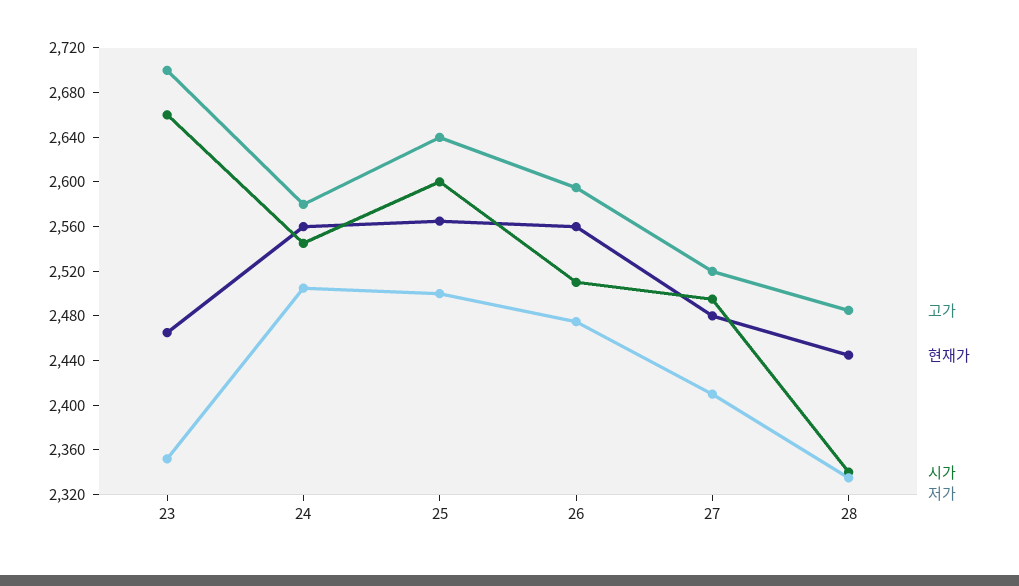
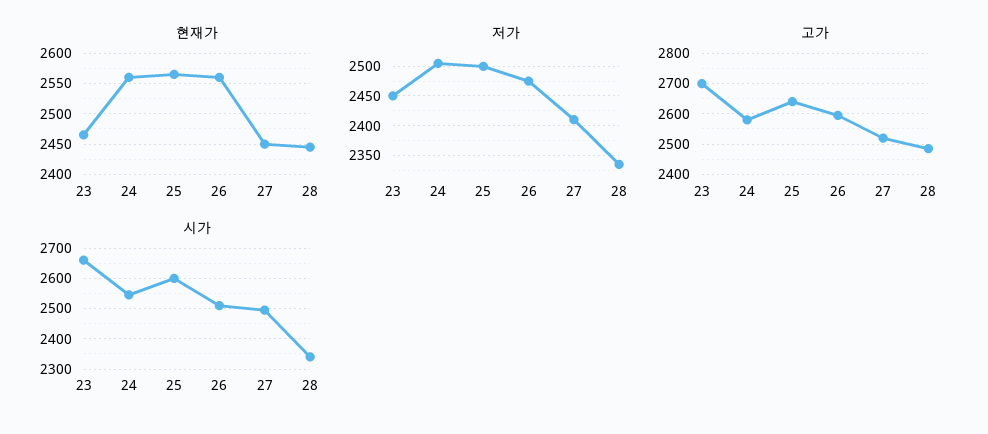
저가, 23: 2350 -> 2450
현재가, 27: 2480 -> 2450

